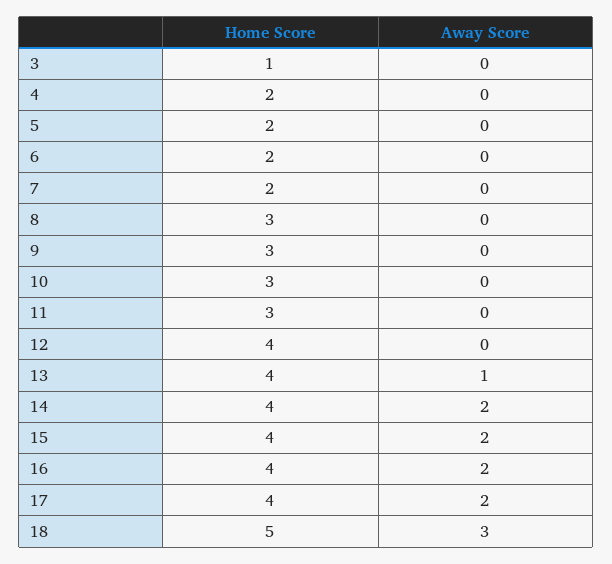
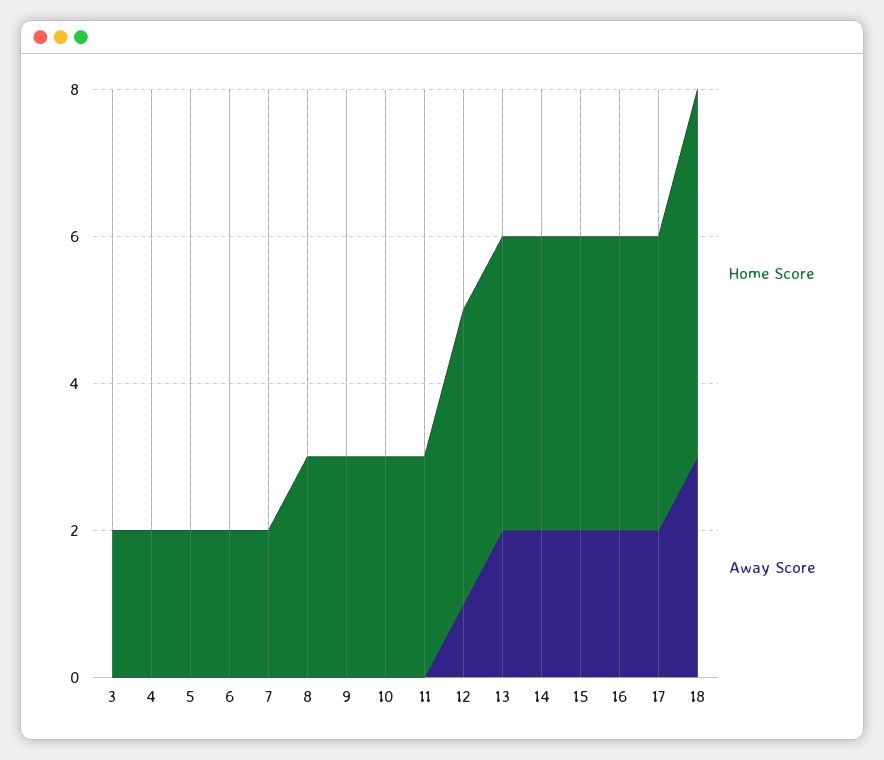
Home Score, 3: 1 -> 2
Away Score, 12: 0 -> 1
Away Score, 13: 1 -> 2

